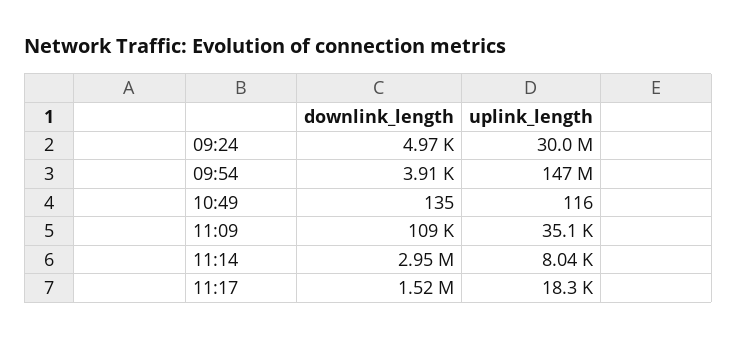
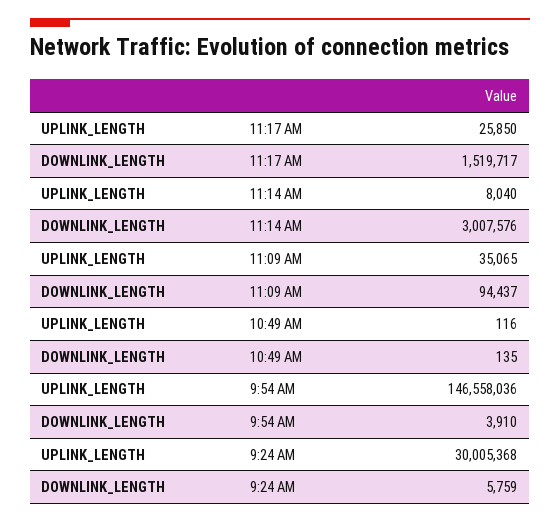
downlink_length, 09:24: 4970 -> 5759
downlink_length, 11:09: 109000 -> 94437
downlink_length, 11:14: 2950000 -> 3007576
uplink_length, 11:17: 18300 -> 25850

